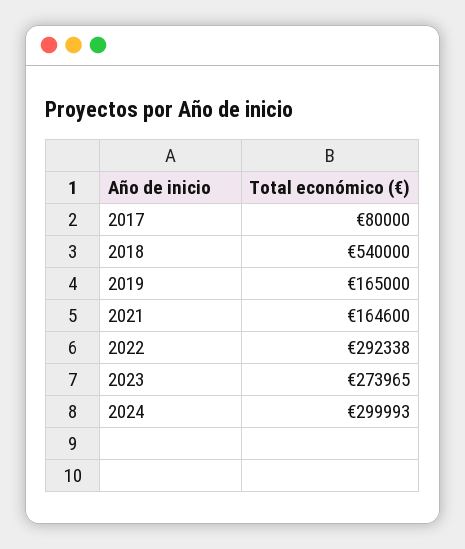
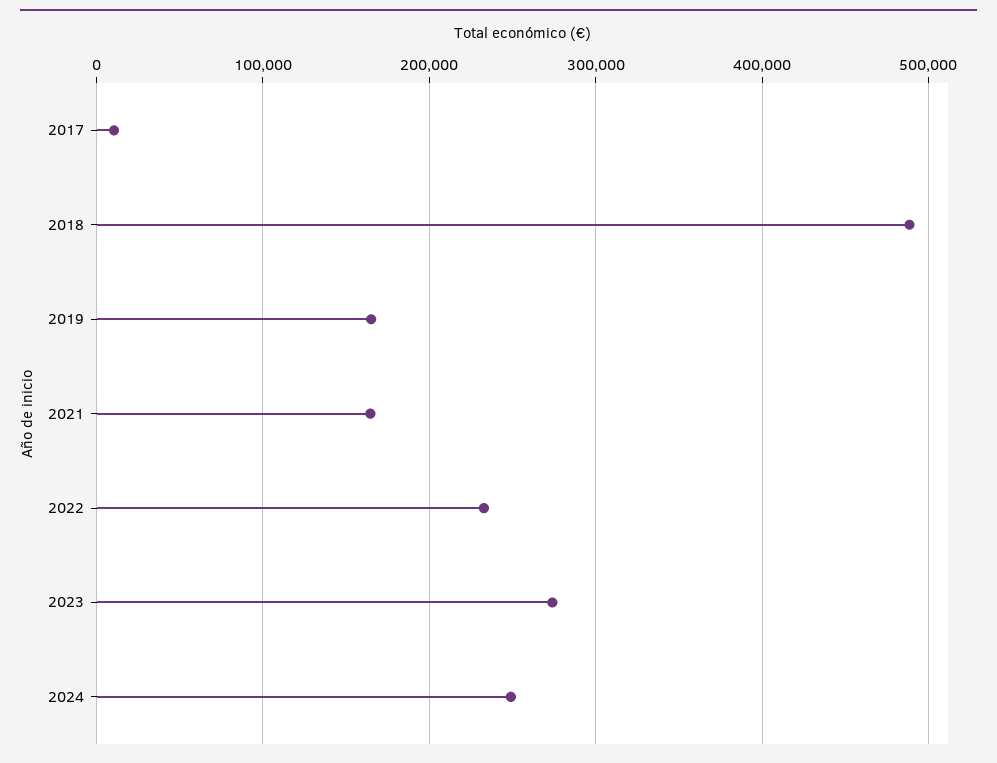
2017: 80000 -> 10000
2018: 540000 -> 490000
2022: 292338 -> 230000
2024: 299993 -> 250000

